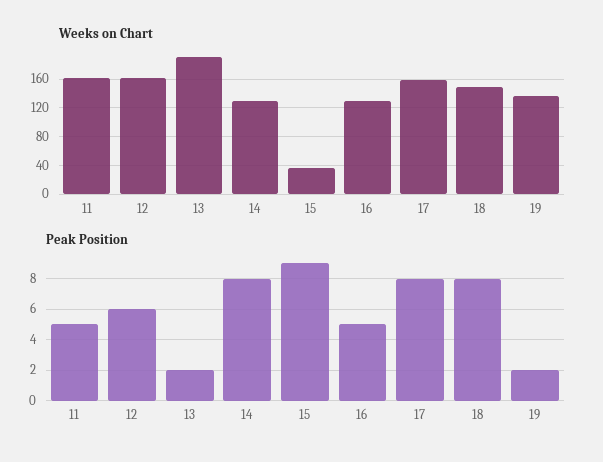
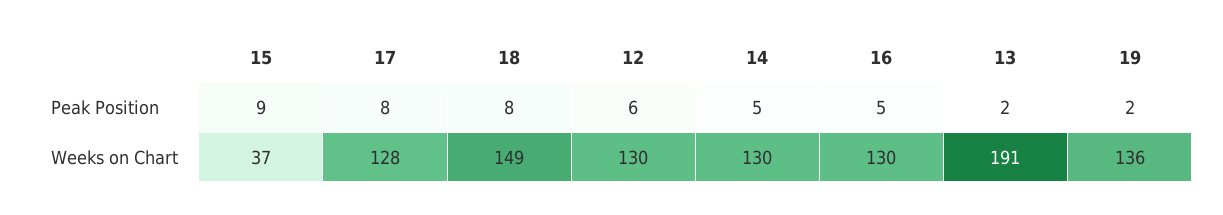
Weeks on Chart, 11: 160 -> none
Weeks on Chart, 12: 160 -> 130
Weeks on Chart, 17: 160 -> 128
Peak Position, 11: 5 -> none
Peak Position, 14: 8 -> 5

